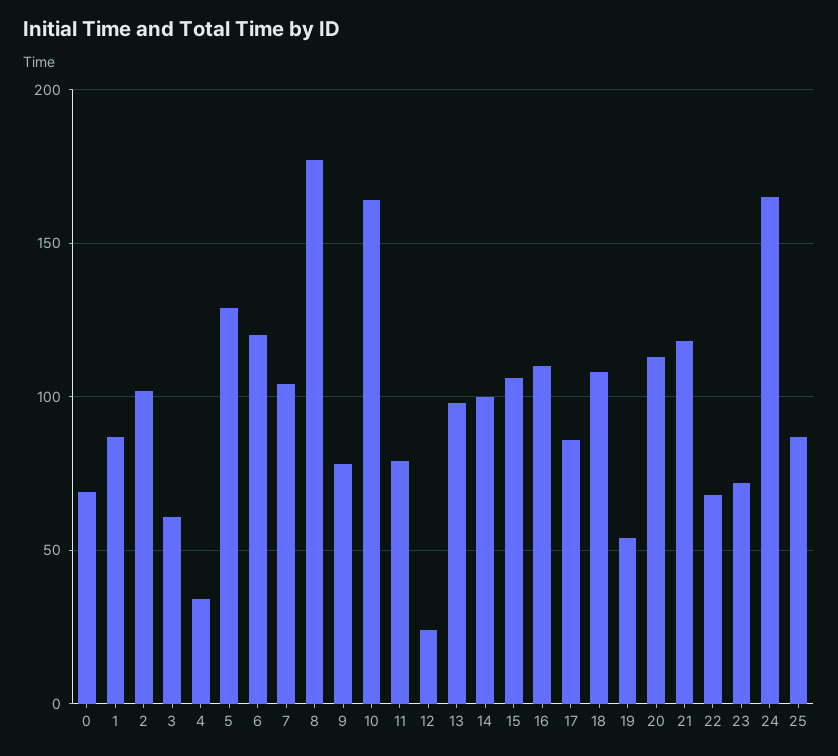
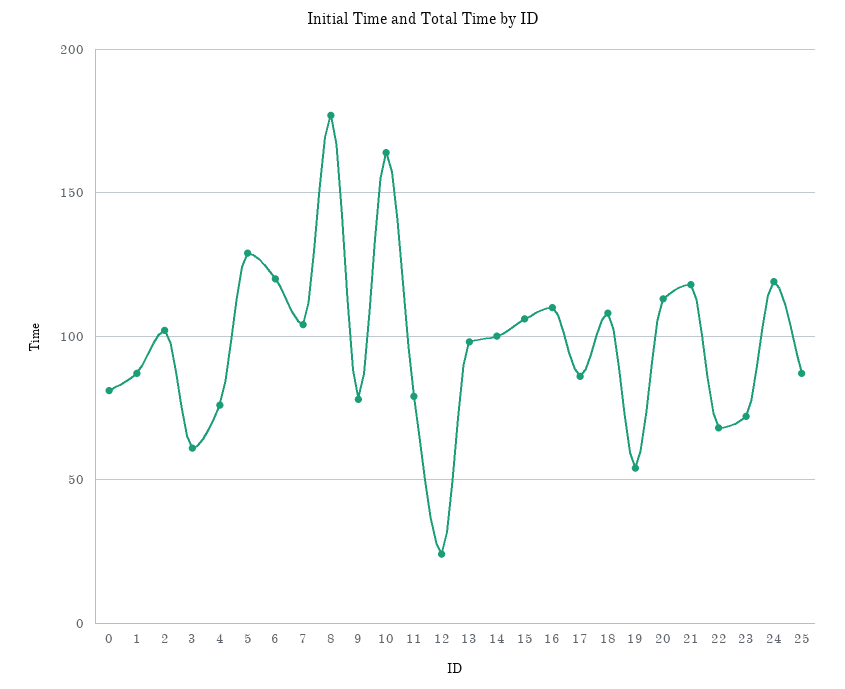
0: 70 -> 80
4: 35 -> 75
24: 165 -> 120

